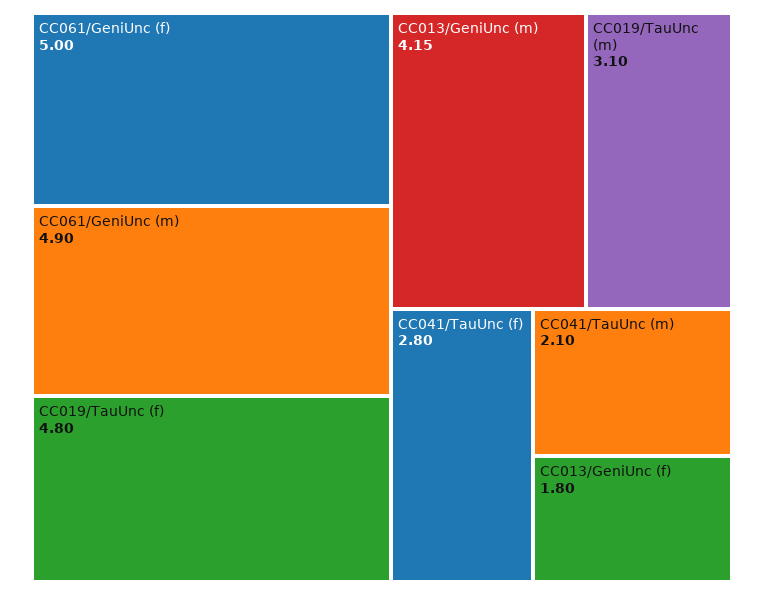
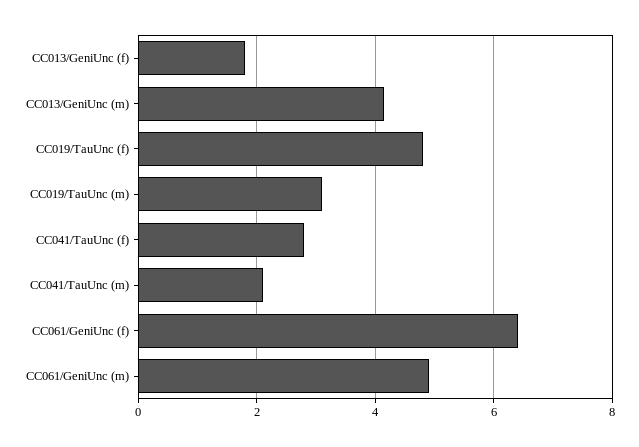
CC061/GeniUnc (f): 5 -> 6.4

